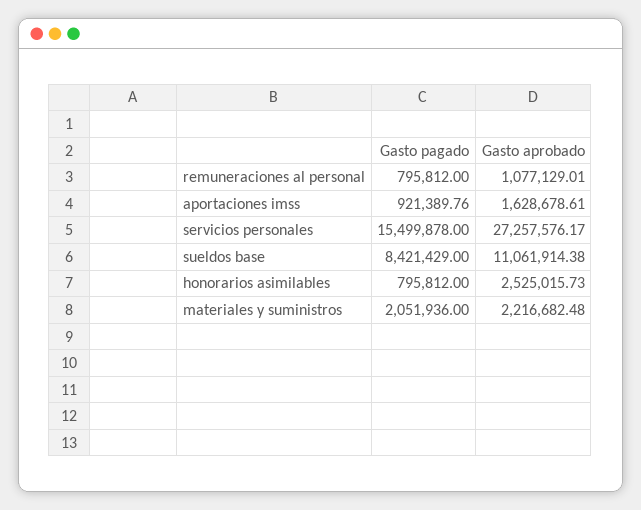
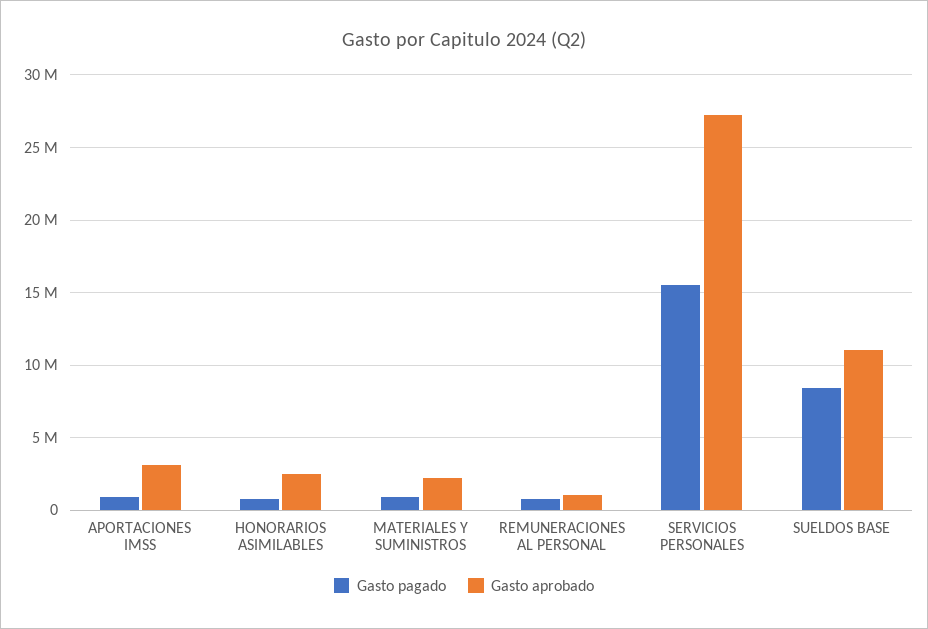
Gasto aprobado, aportaciones imss: 1628678.61 -> 3000000
Gasto pagado, materiales y suministros: 2051936 -> 1000000

